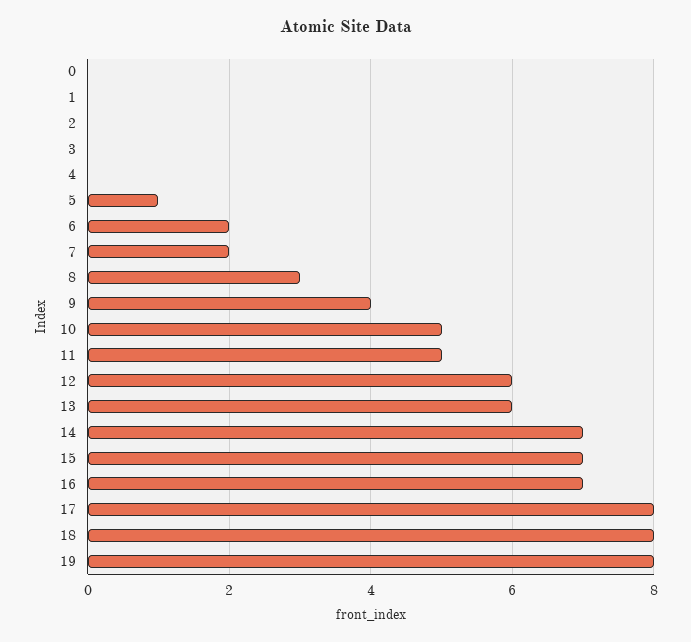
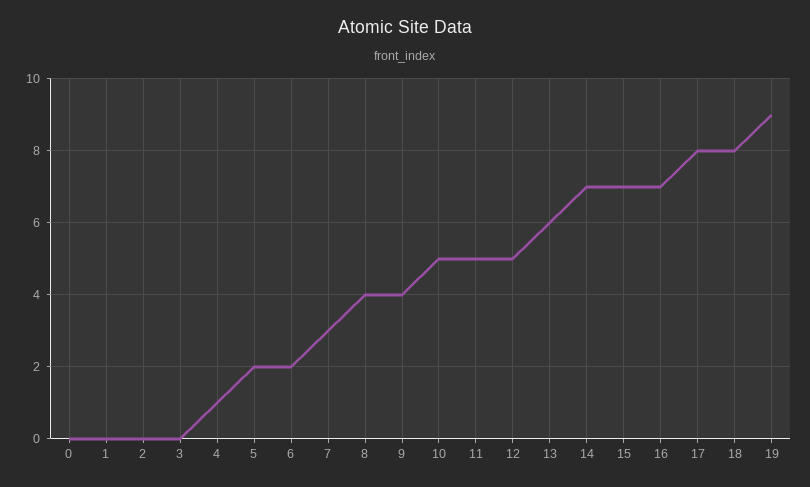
4: 0 -> 1
5: 1 -> 2
7: 2 -> 3
8: 3 -> 4
12: 6 -> 5
19: 8 -> 9

